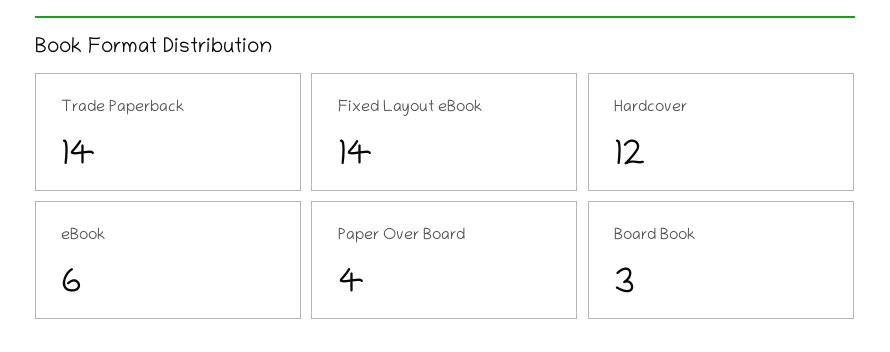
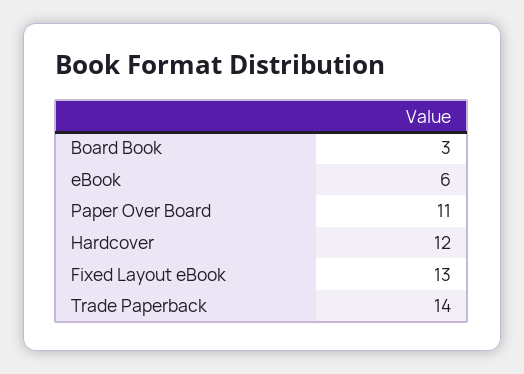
Fixed Layout eBook: 14 -> 13
Paper Over Board: 4 -> 11

